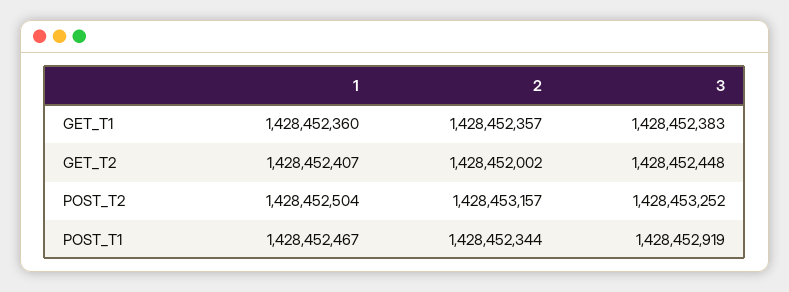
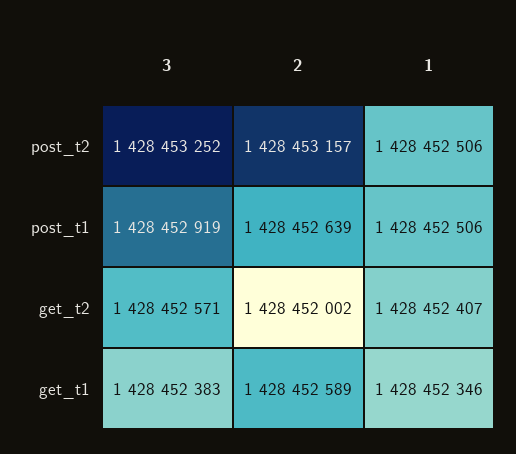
1, GET_T1: 1428452360 -> 1428452346
2, GET_T1: 1428452357 -> 1428452589
3, GET_T2: 1428452448 -> 1428452571
1, POST_T2: 1428452504 -> 1428452506
1, POST_T1: 1428452467 -> 1428452506
2, POST_T1: 1428452344 -> 1428452639

